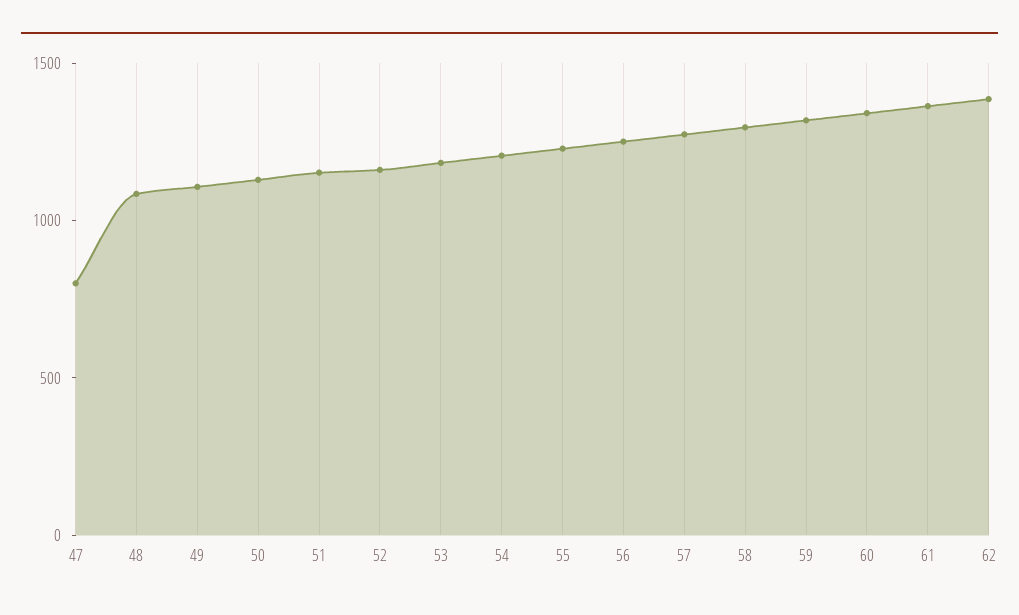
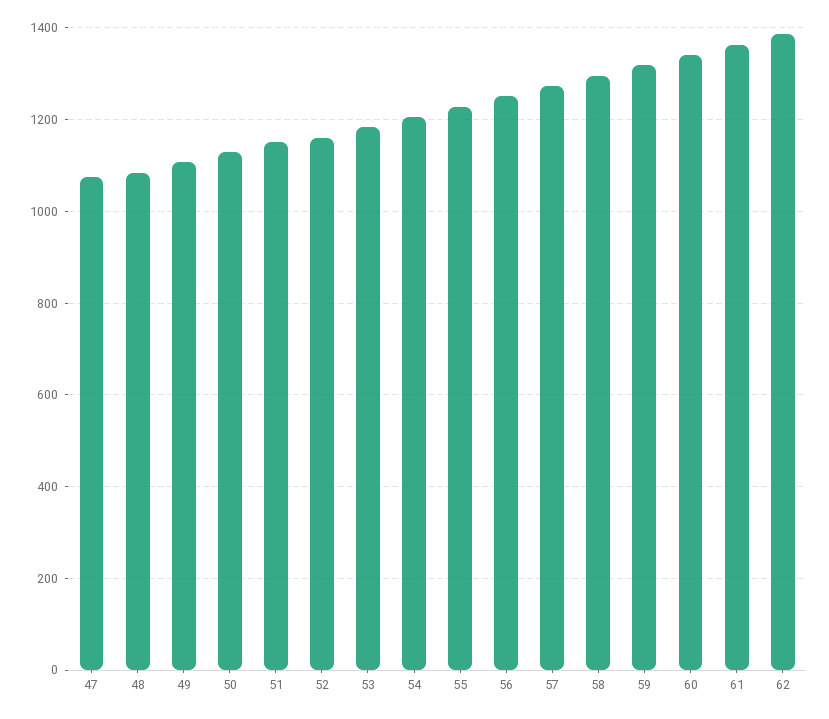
47: 800 -> 1080

